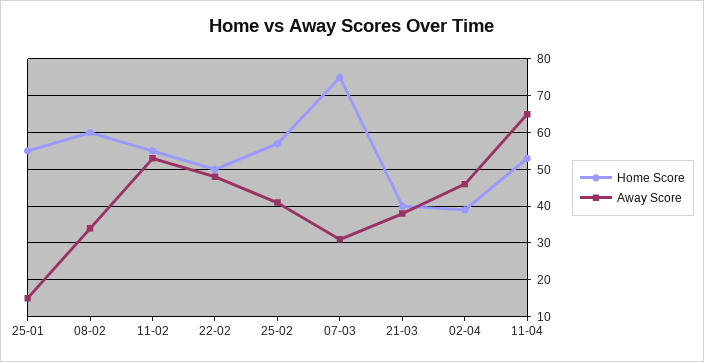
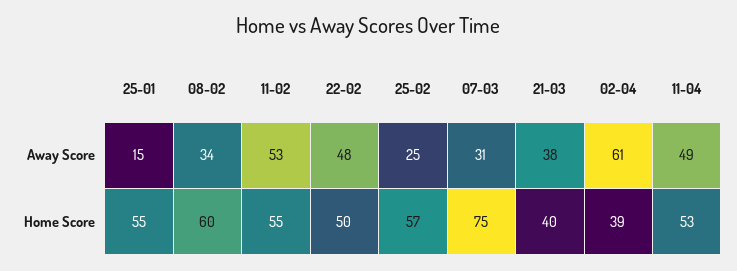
Away Score, 25-02: 40 -> 25
Away Score, 02-04: 45 -> 61
Away Score, 11-04: 65 -> 49

